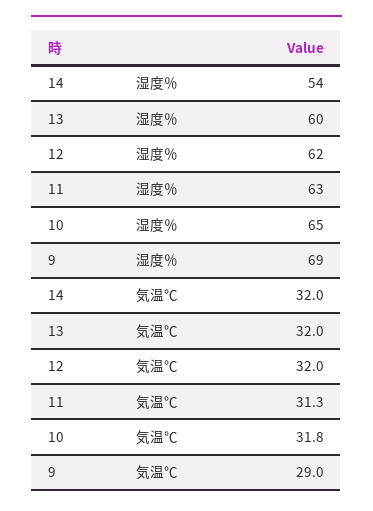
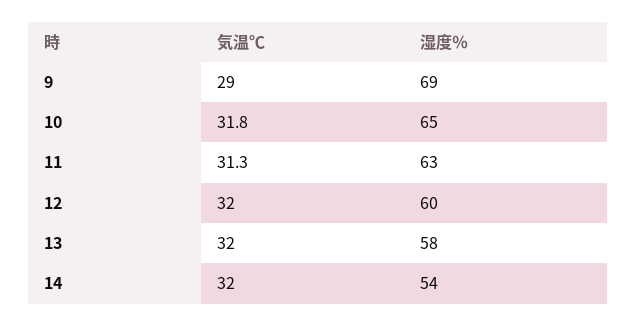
13, 湿度％: 60 -> 58
12, 湿度％: 62 -> 60

